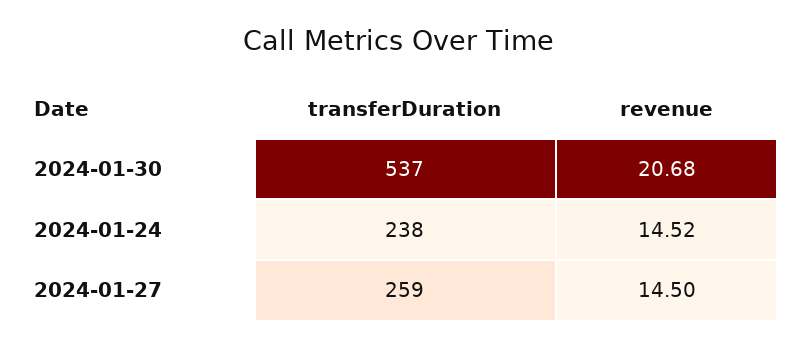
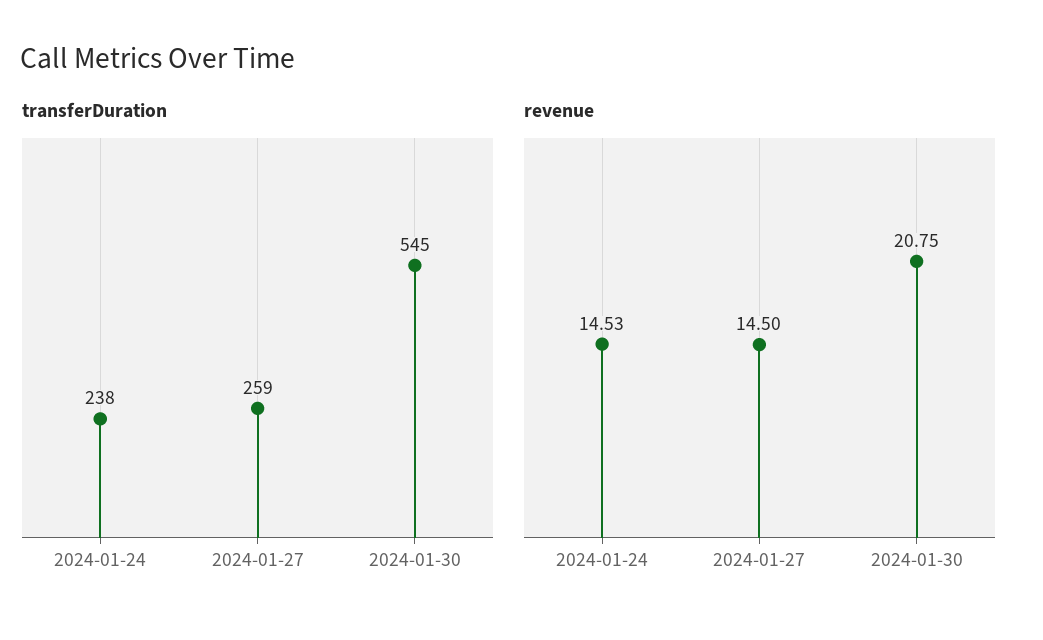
transferDuration, 2024-01-30: 537 -> 545
revenue, 2024-01-30: 20.68 -> 20.75
revenue, 2024-01-24: 14.52 -> 14.53

